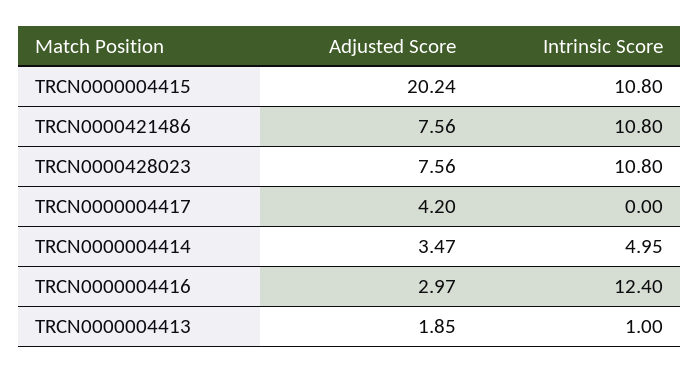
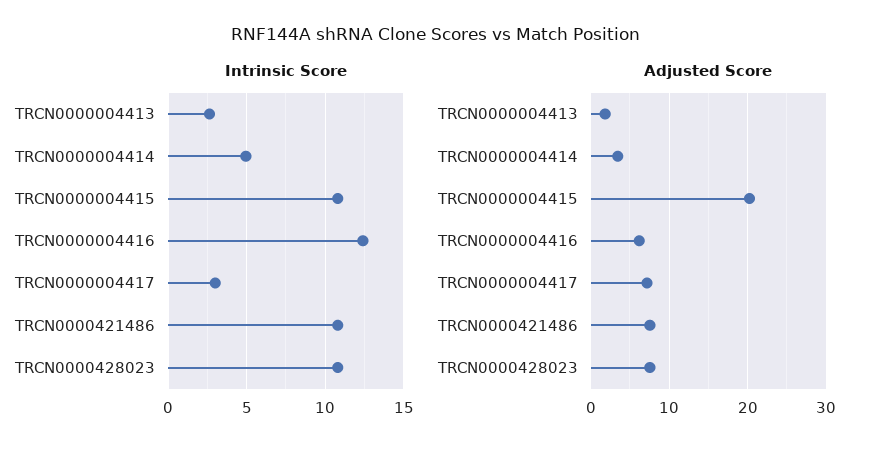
Adjusted Score, TRCN0000004417: 4.2 -> 7
Intrinsic Score, TRCN0000004417: 0 -> 3
Adjusted Score, TRCN0000004416: 2.97 -> 6
Intrinsic Score, TRCN0000004413: 1 -> 2.5

